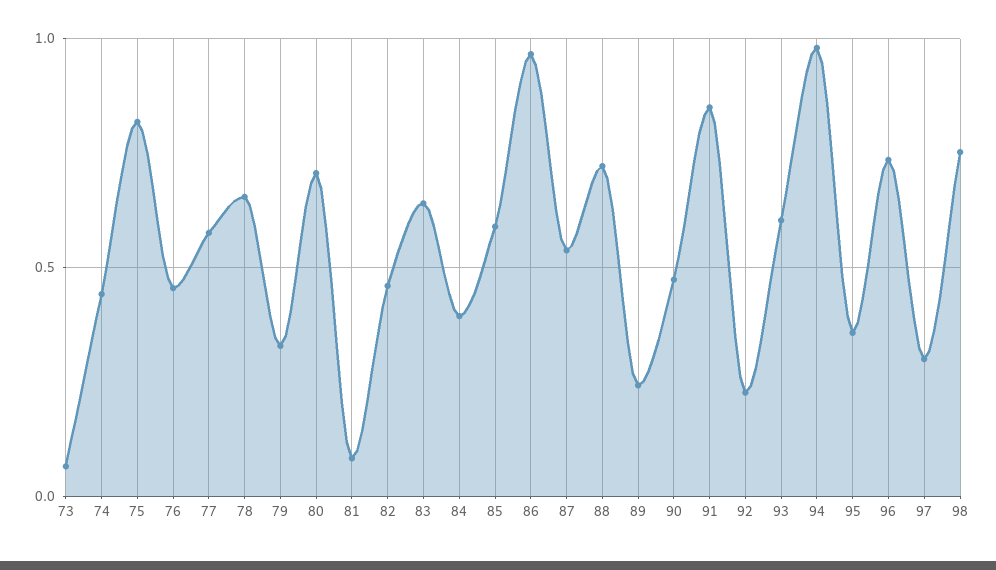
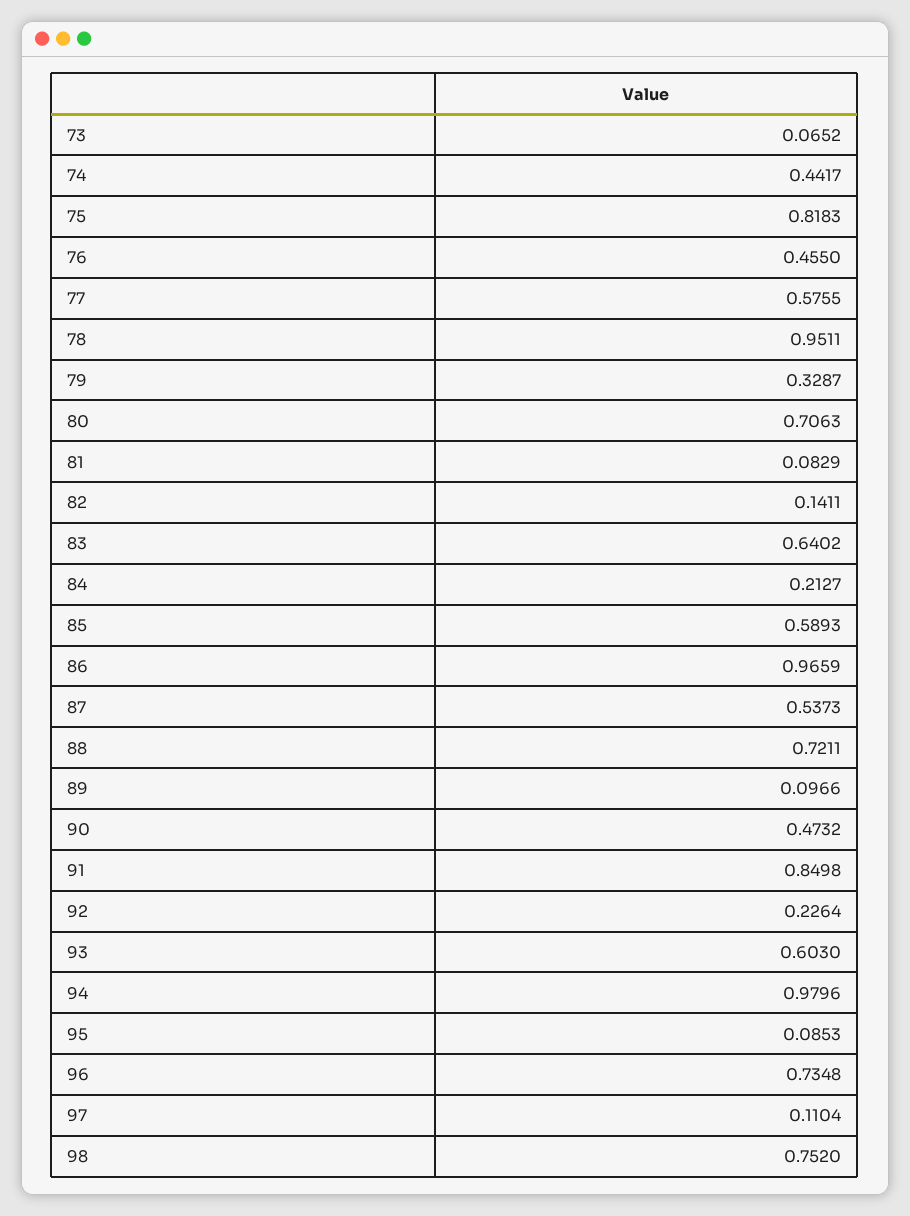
78: 0.65 -> 0.9511
82: 0.45 -> 0.1411
84: 0.4 -> 0.2127
89: 0.25 -> 0.0966
95: 0.35 -> 0.0853
97: 0.3 -> 0.1104

